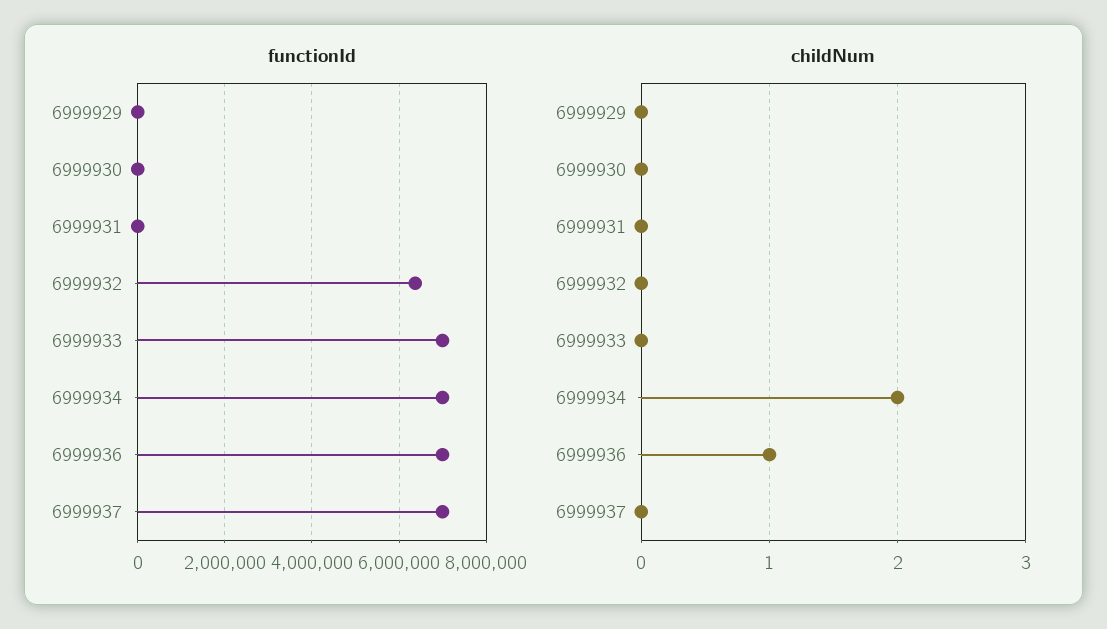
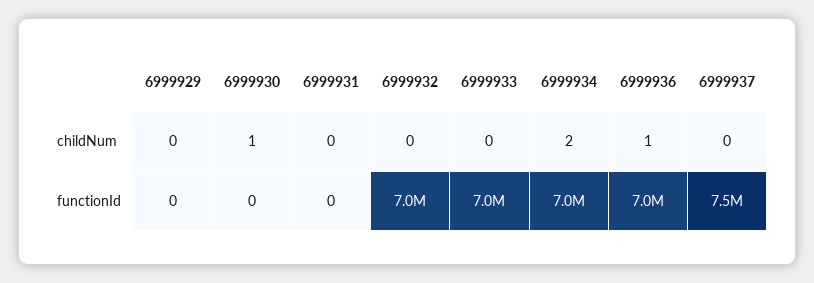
functionId, 6999932: 6400000 -> 7000000
functionId, 6999937: 7000000 -> 7500000
childNum, 6999930: 0 -> 1

